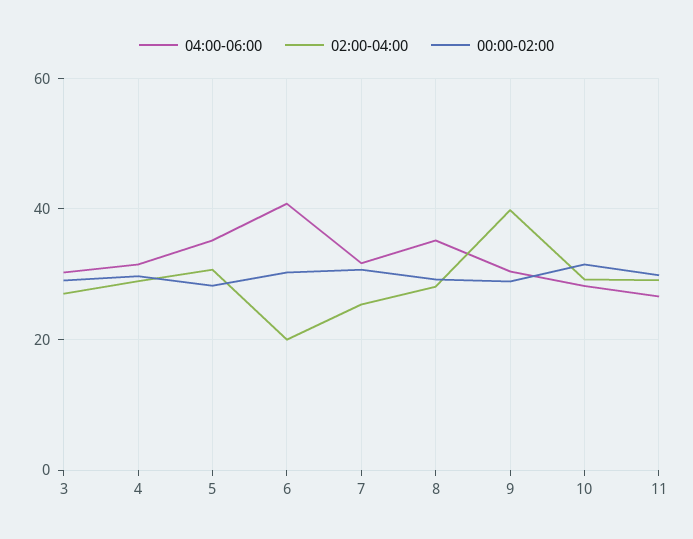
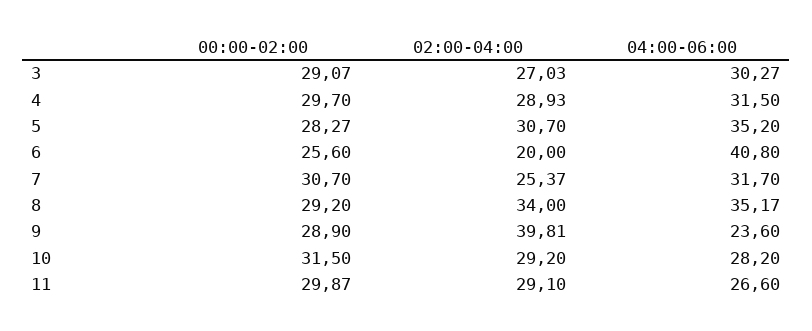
00:00-02:00, 6: 30 -> 25.6
02:00-04:00, 8: 28 -> 34
04:00-06:00, 9: 30 -> 23.6

